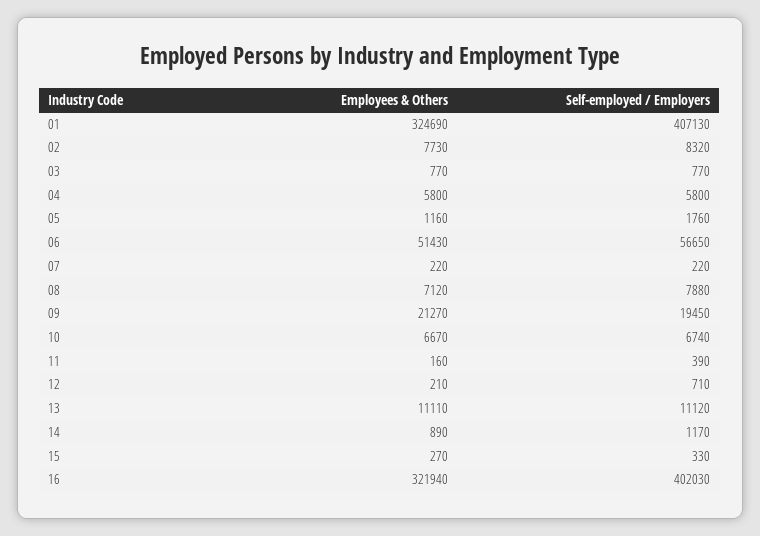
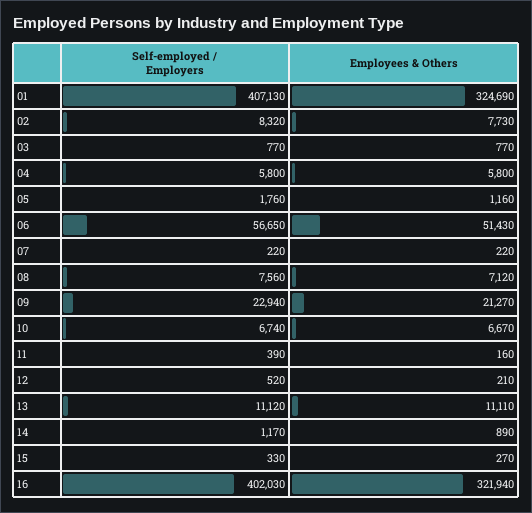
Self-employed / Employers, 08: 7880 -> 7560
Self-employed / Employers, 09: 19450 -> 22940
Self-employed / Employers, 12: 710 -> 520

